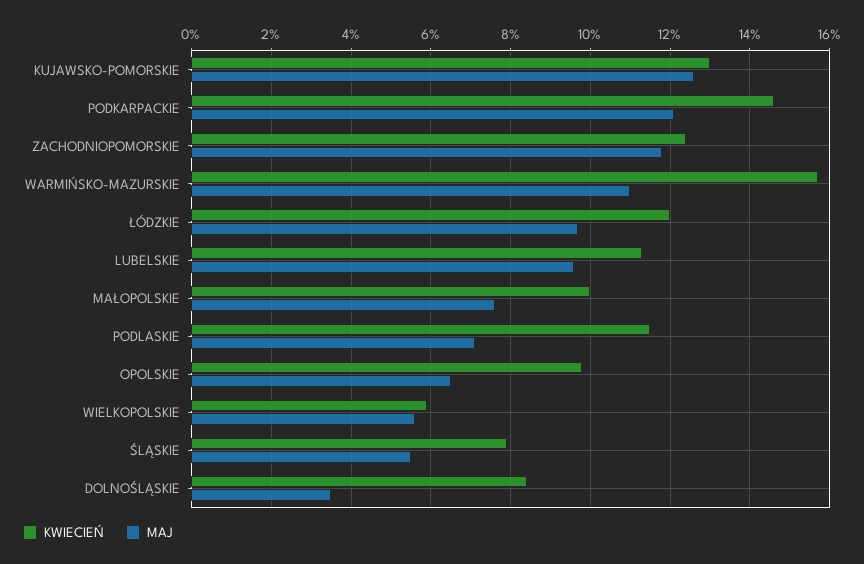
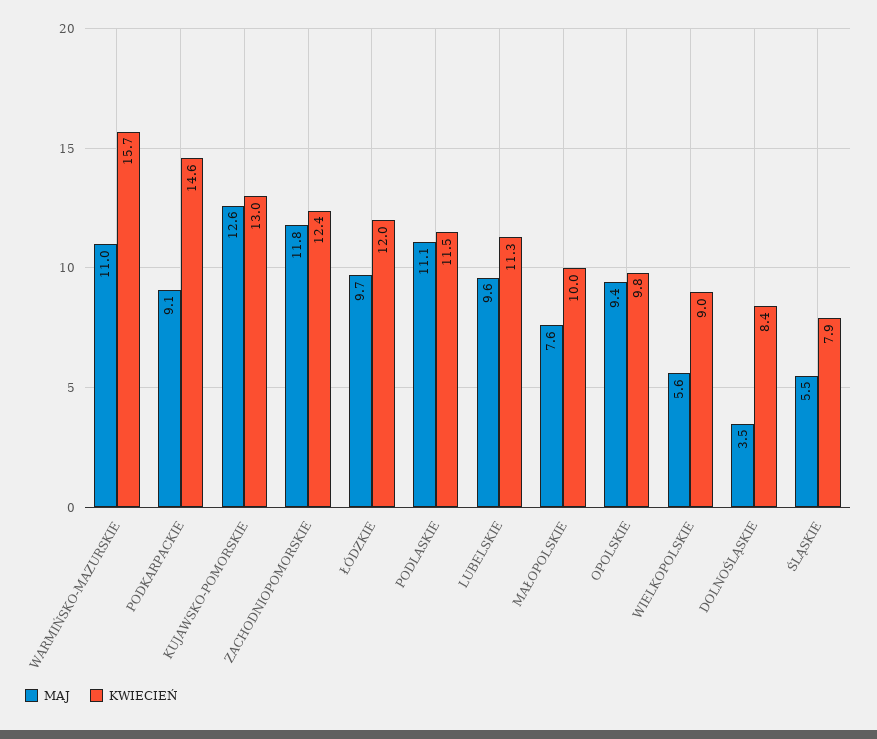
MAJ, PODKARPACKIE: 12 -> 9.1
MAJ, PODLASKIE: 7 -> 11.1
MAJ, OPOLSKIE: 6.5 -> 9.4
KWIECIEŃ, WIELKOPOLSKIE: 6 -> 9

